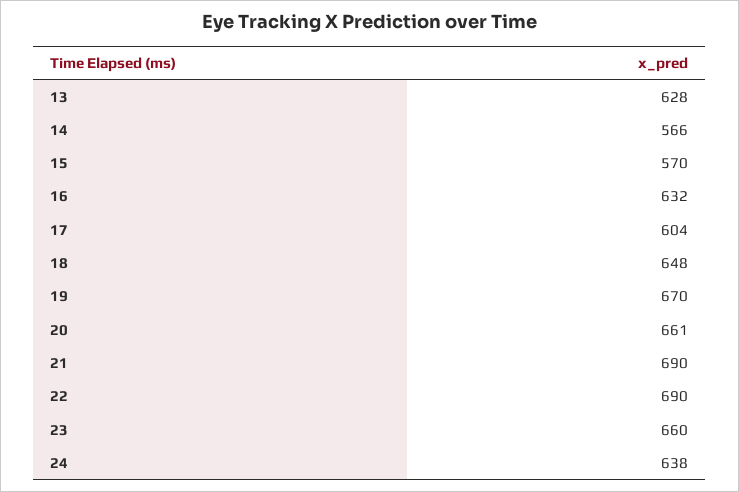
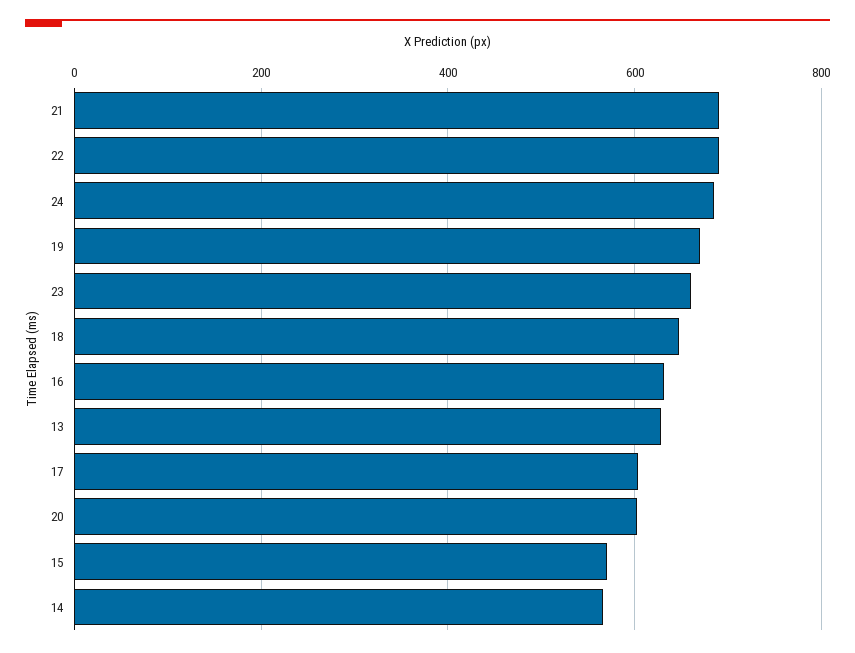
20: 661 -> 600
24: 638 -> 680

